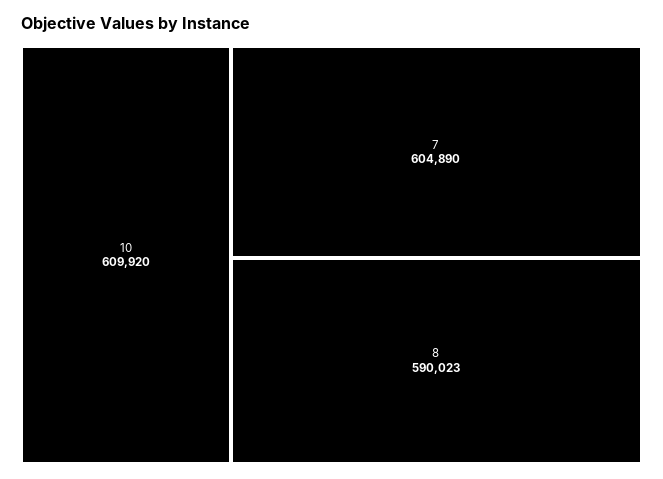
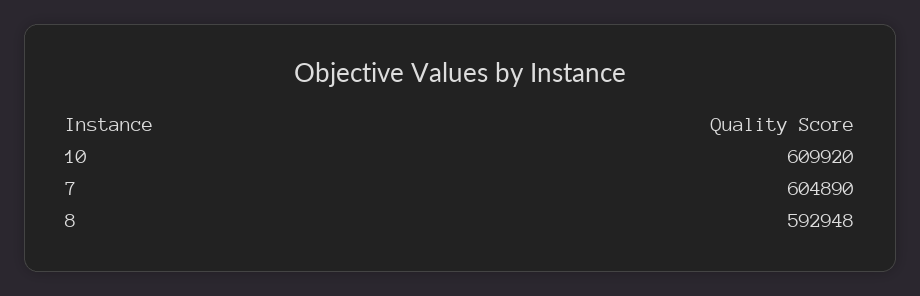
8: 590023 -> 592948

